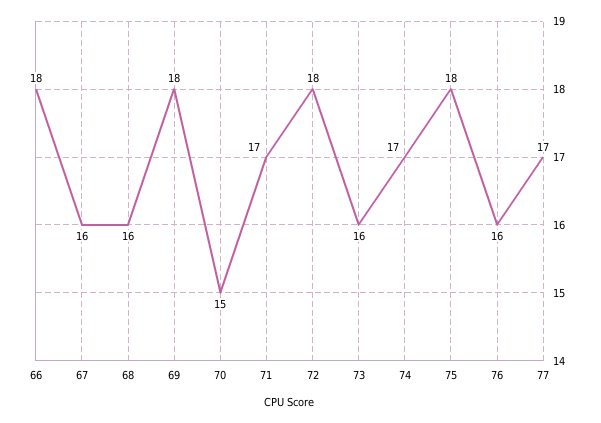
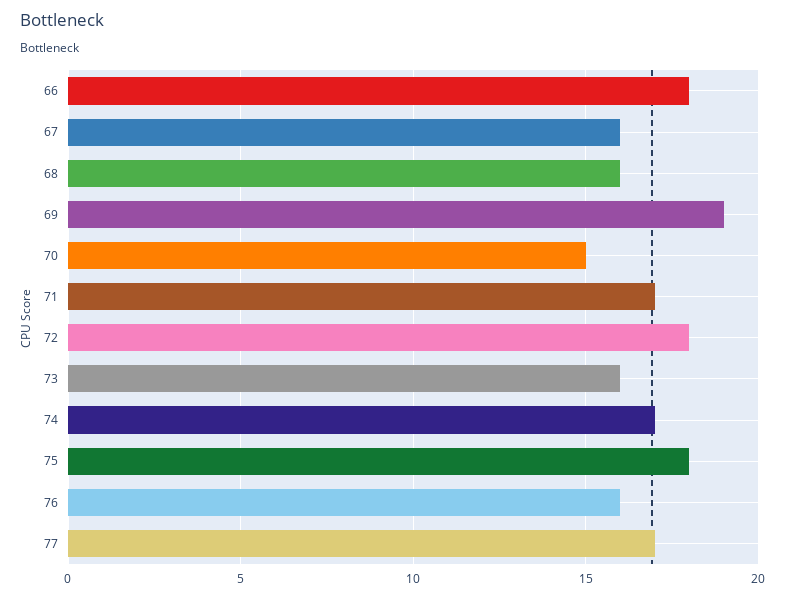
69: 18 -> 19

